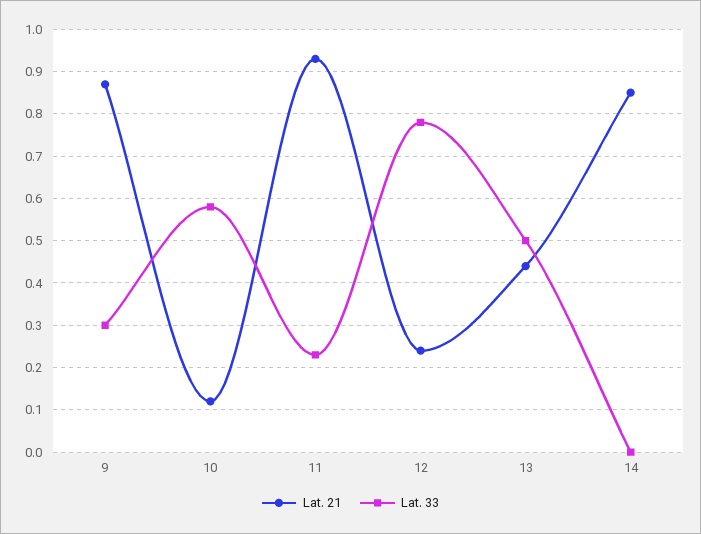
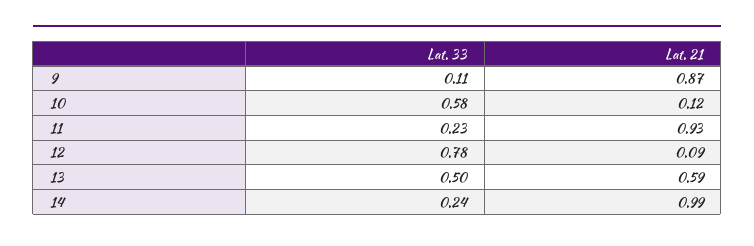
Lat. 33, 9: 0.3 -> 0.11
Lat. 21, 12: 0.25 -> 0.09
Lat. 21, 13: 0.45 -> 0.59
Lat. 21, 14: 0.85 -> 0.99
Lat. 33, 14: 0 -> 0.24

